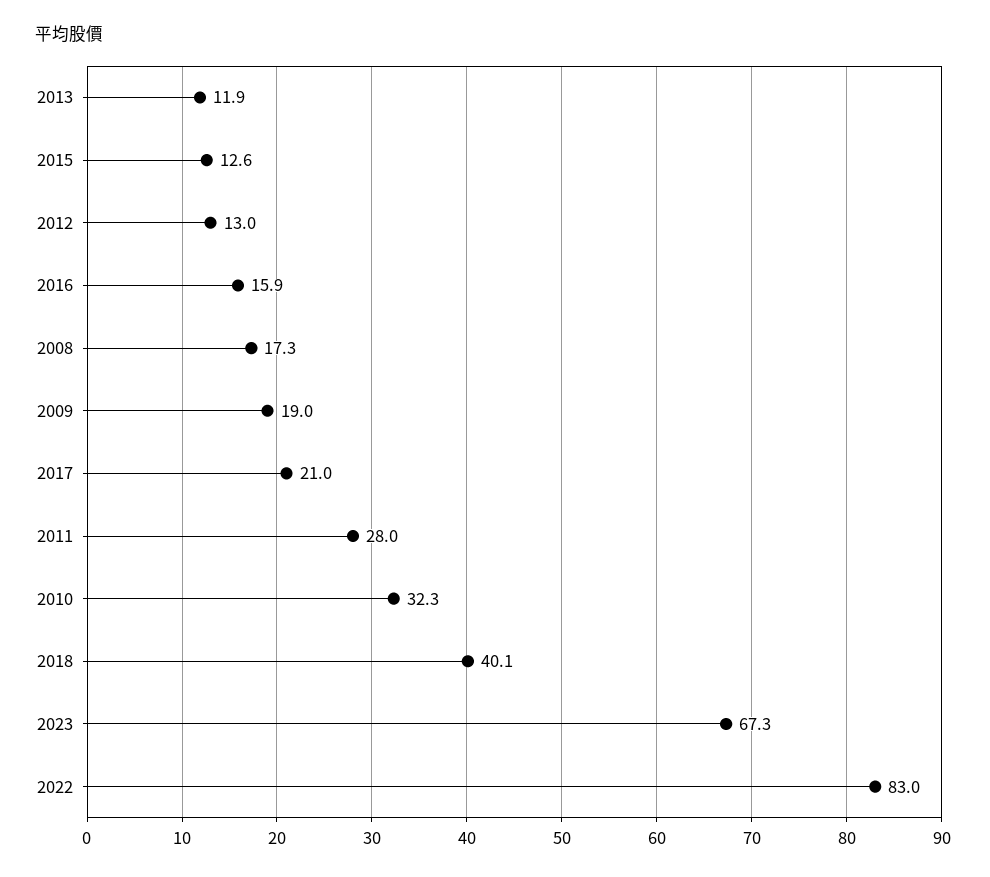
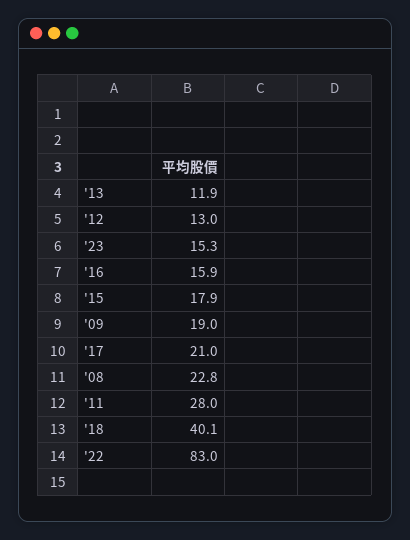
2015: 12.6 -> 17.9
2008: 17.3 -> 22.8
2010: 32.3 -> none
2023: 67.3 -> 15.3

